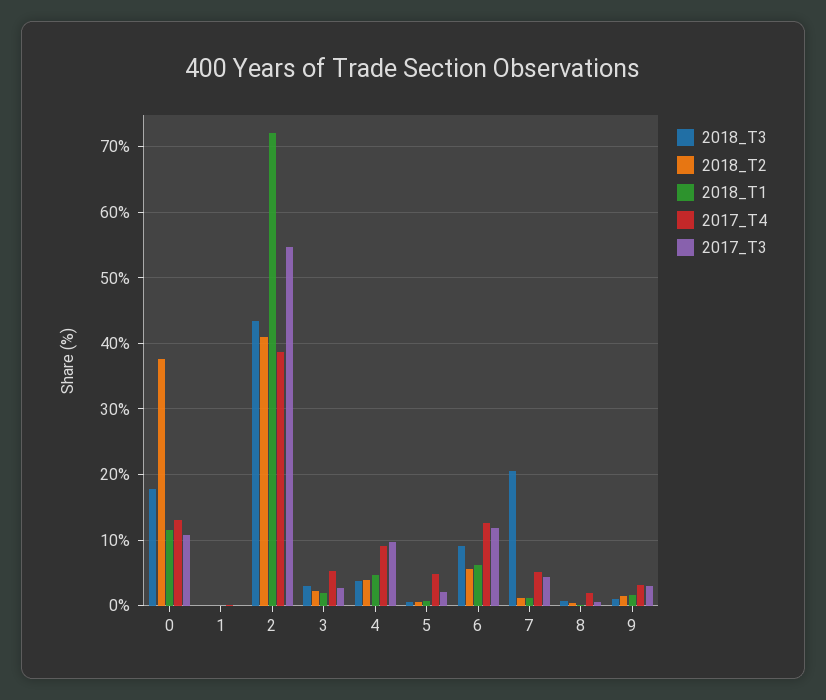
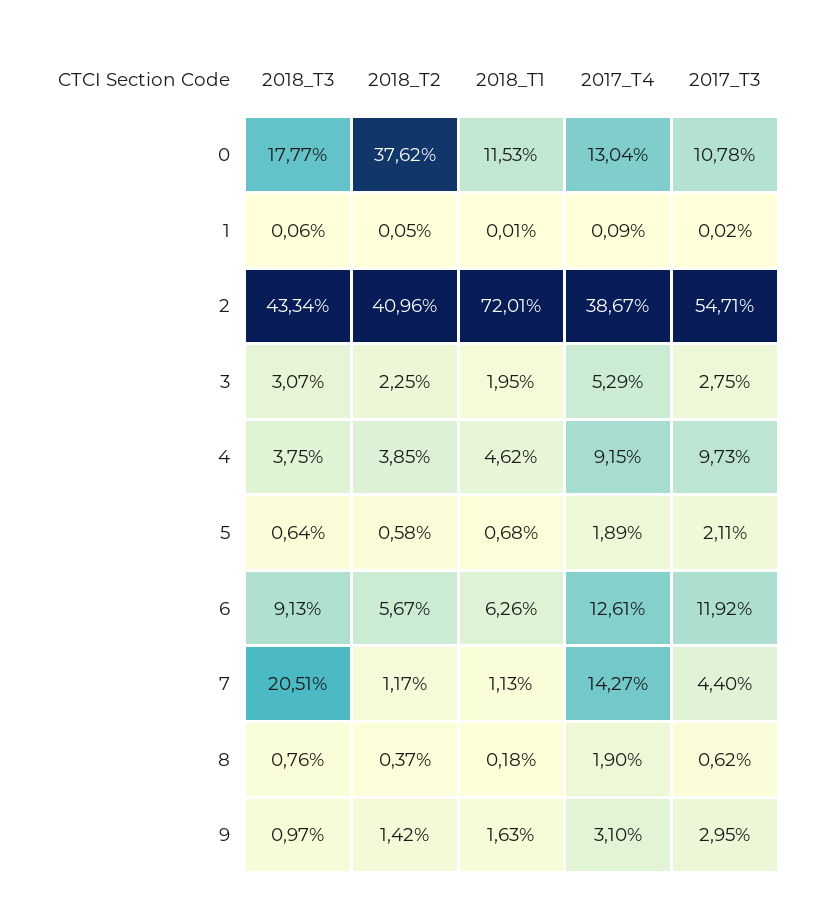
2017_T4, 5: 5 -> 1.89
2017_T4, 7: 5 -> 14.27

